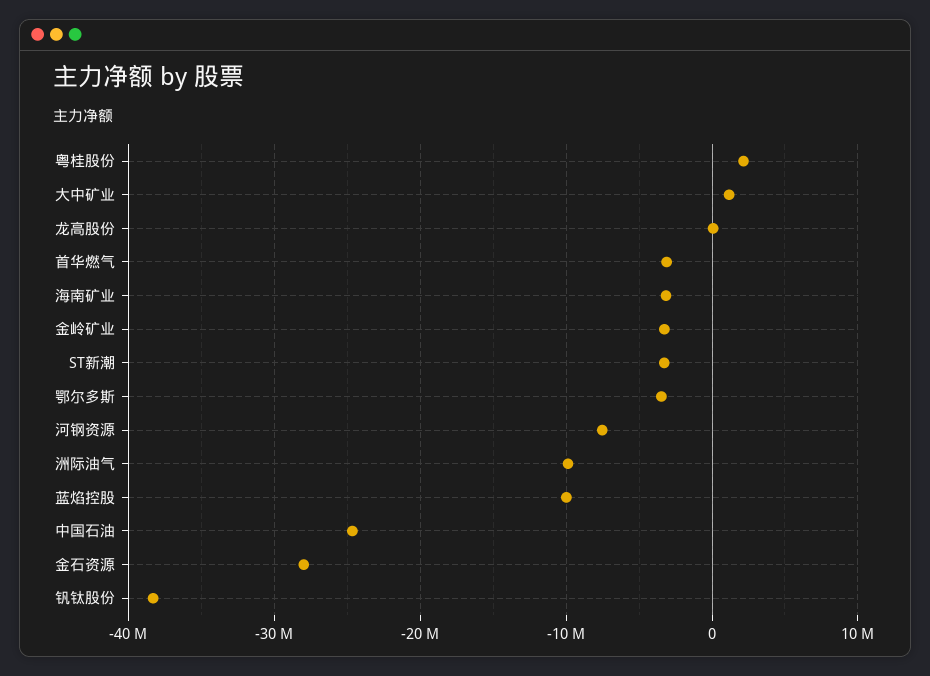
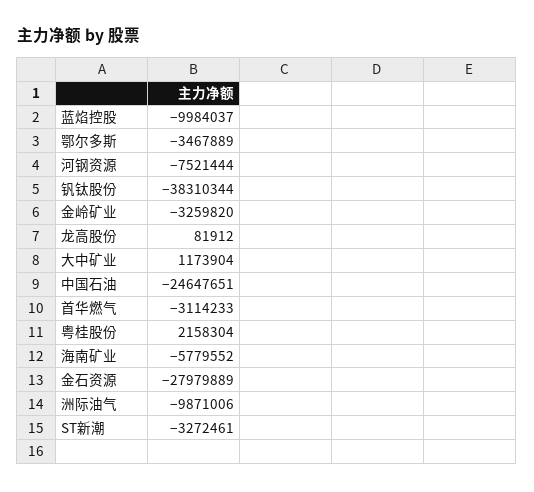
海南矿业: -3000000 -> -5779552

